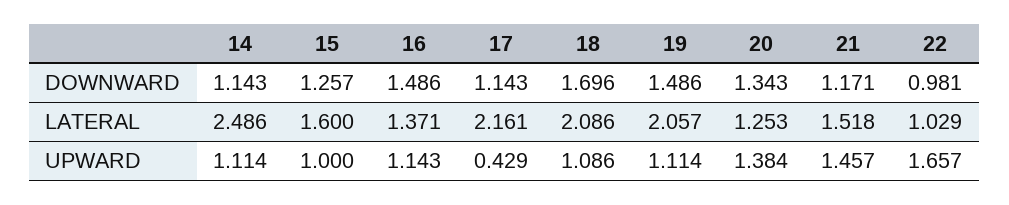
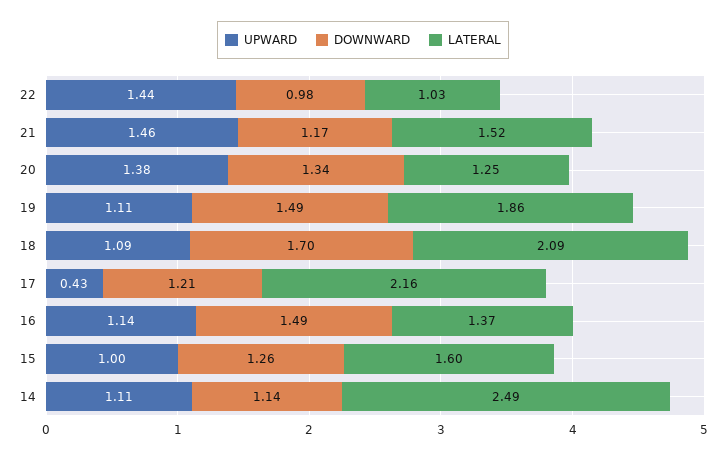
DOWNWARD, 17: 1.143 -> 1.21
LATERAL, 19: 2.057 -> 1.86
UPWARD, 22: 1.657 -> 1.44

